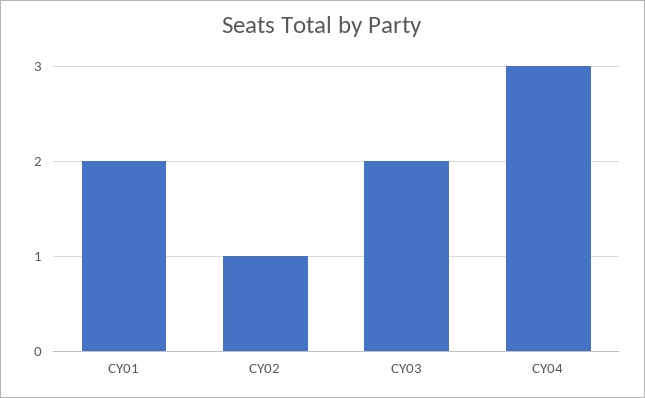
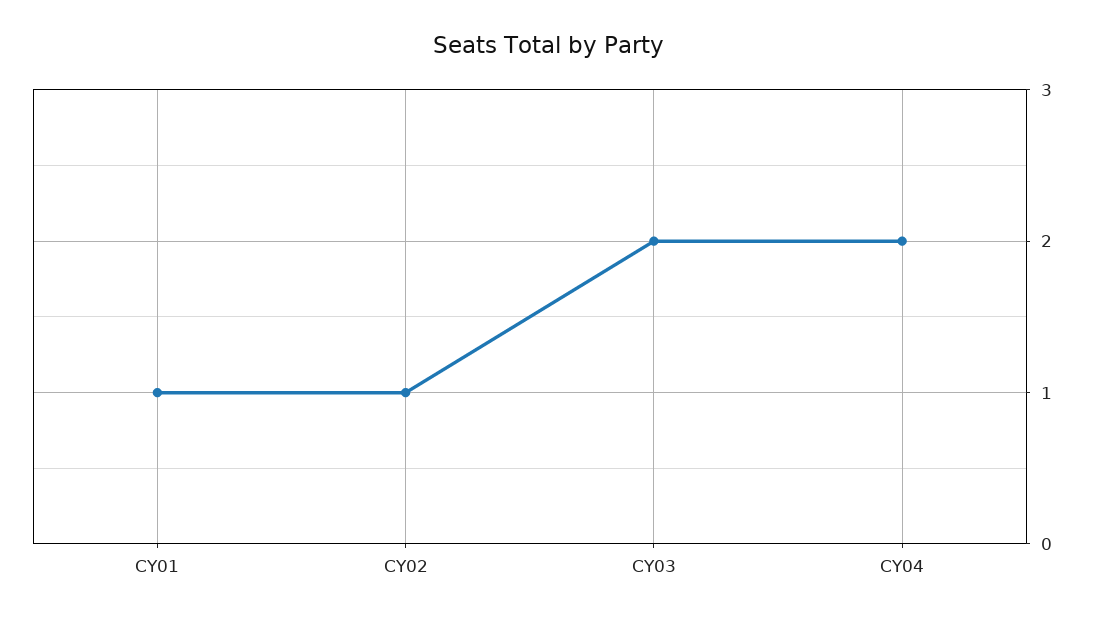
CY01: 2 -> 1
CY04: 3 -> 2

